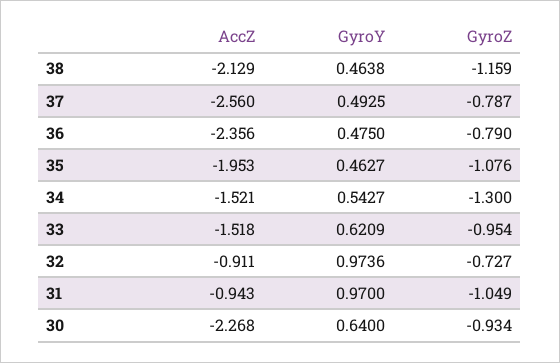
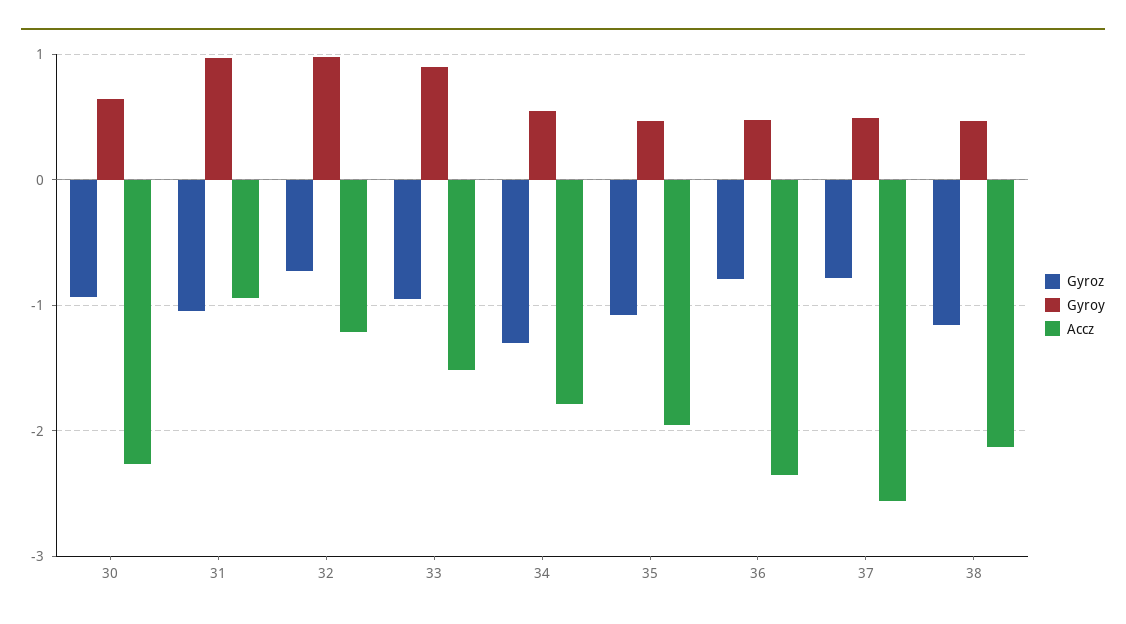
AccZ, 34: -1.521 -> -1.8
GyroY, 33: 0.6209 -> 0.9
AccZ, 32: -0.911 -> -1.2

